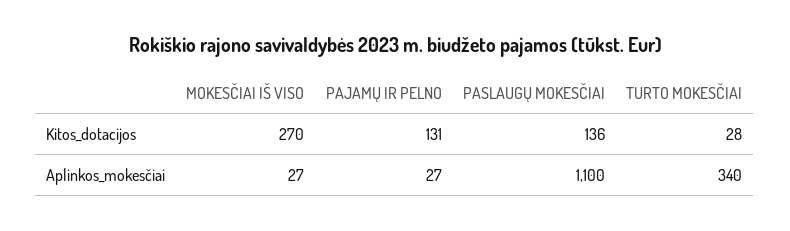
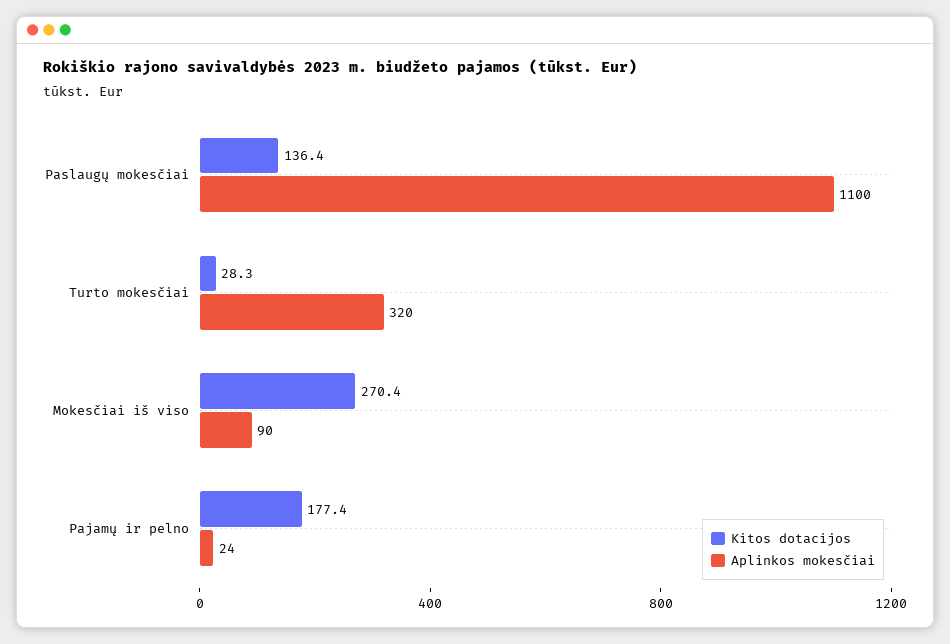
Kitos_dotacijos, PAJAMŲ IR PELNO: 131 -> 177.4
Aplinkos_mokesčiai, MOKESČIAI IŠ VISO: 27 -> 90
Aplinkos_mokesčiai, PAJAMŲ IR PELNO: 27 -> 24
Aplinkos_mokesčiai, TURTO MOKESČIAI: 340 -> 320

